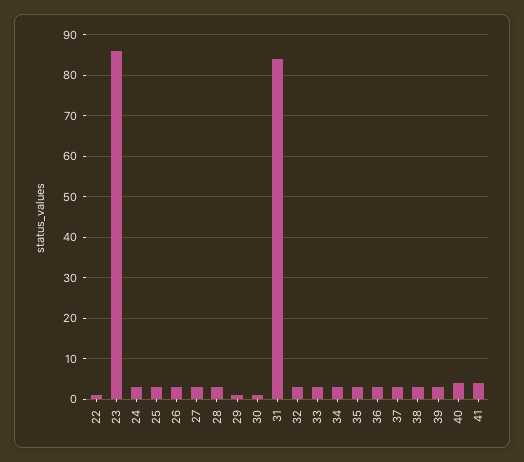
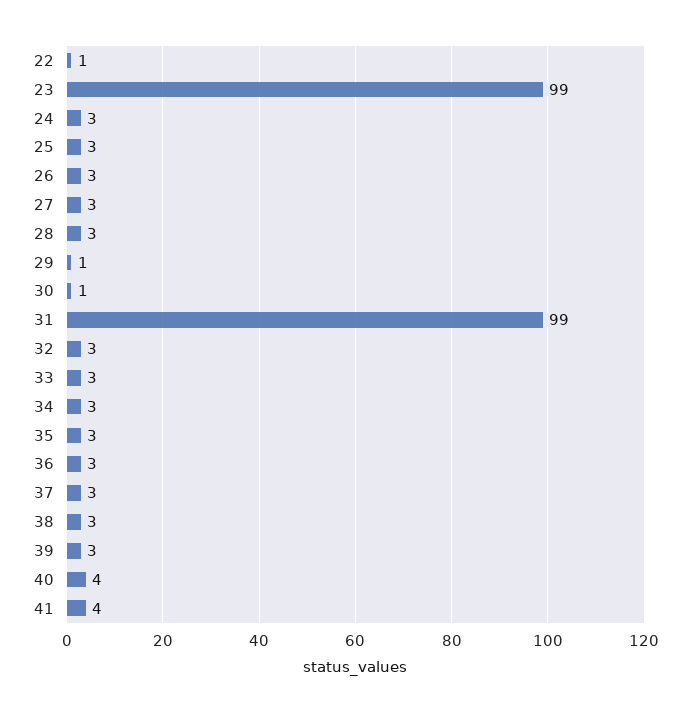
23: 85 -> 99
31: 85 -> 99

